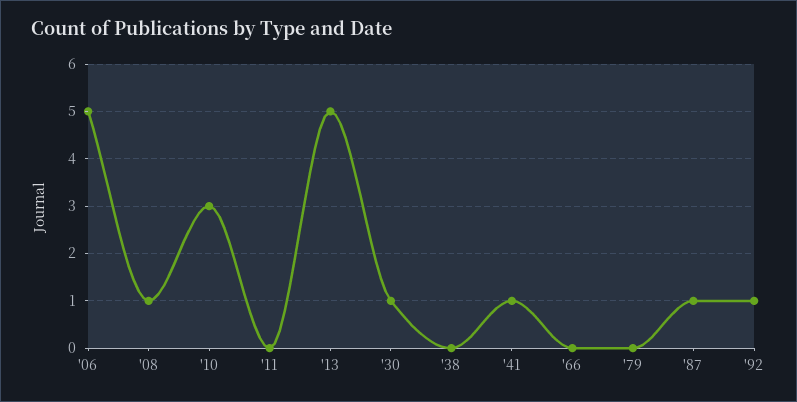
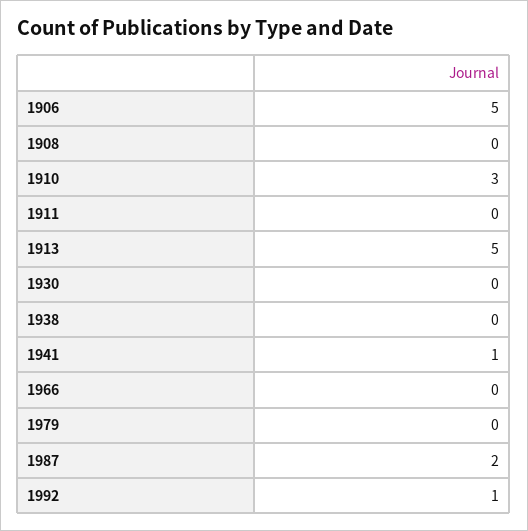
'08: 1 -> 0
'30: 1 -> 0
'87: 1 -> 2

